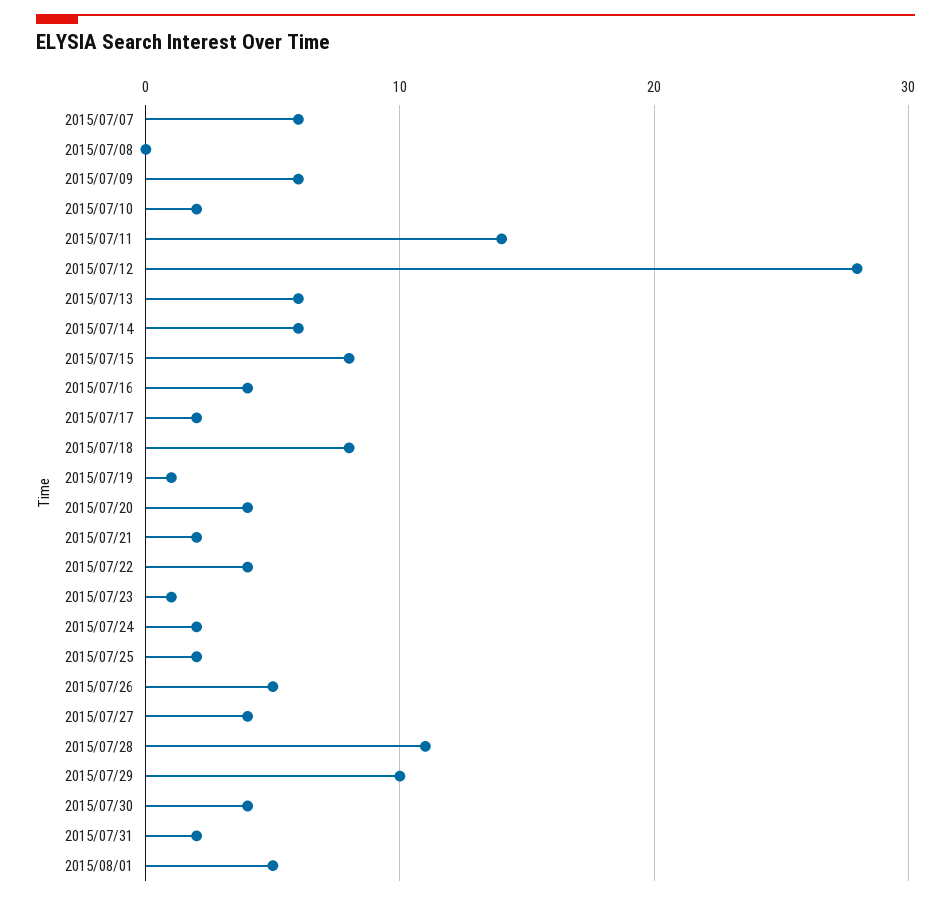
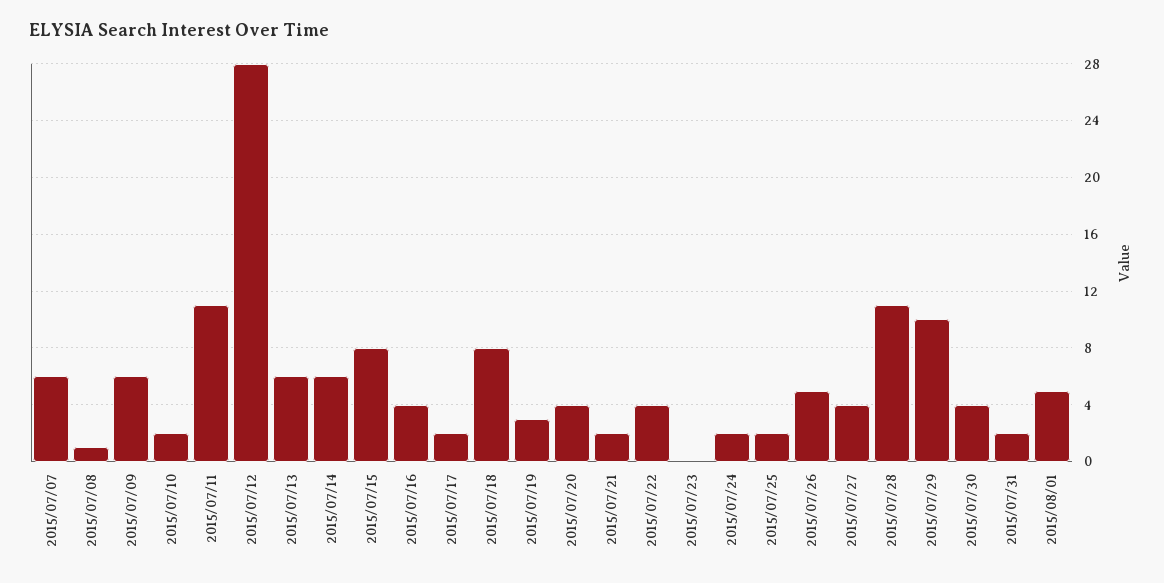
2015/07/08: 0 -> 1
2015/07/11: 14 -> 11
2015/07/19: 1 -> 3
2015/07/23: 1 -> 0

